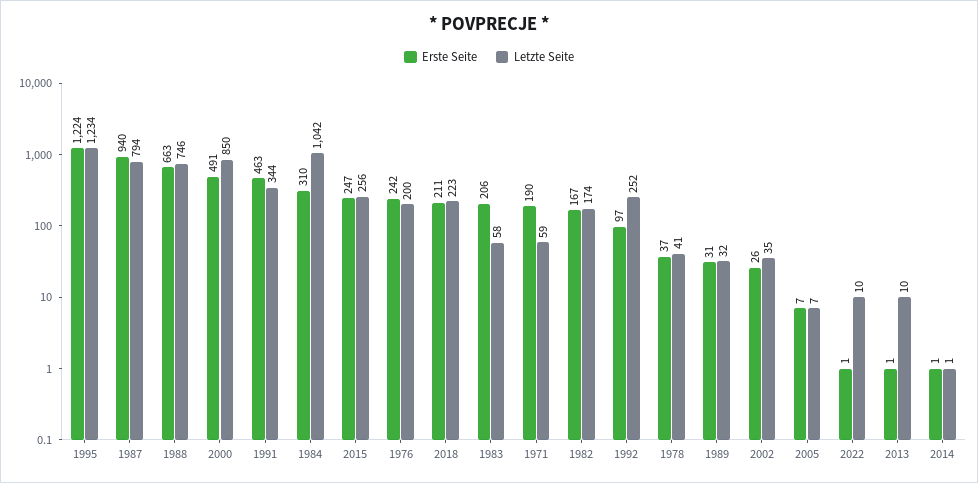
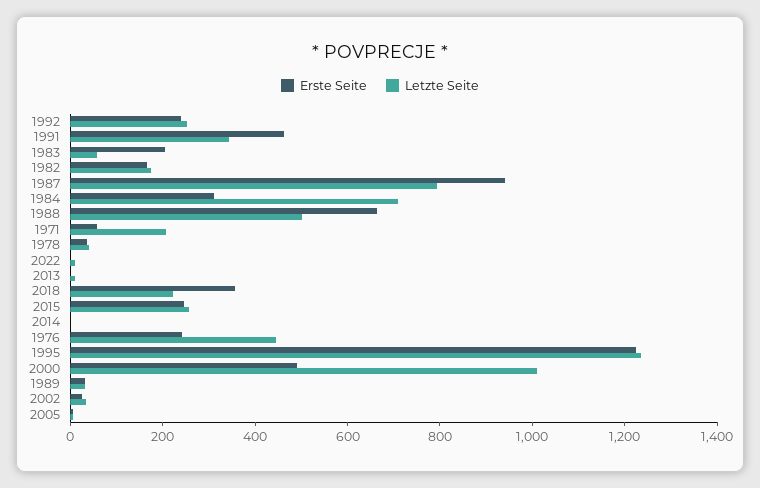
Letzte Seite, 1988: 746 -> 500
Letzte Seite, 2000: 850 -> 1000
Letzte Seite, 1984: 1042 -> 700
Letzte Seite, 1976: 200 -> 450
Erste Seite, 2018: 211 -> 350
Erste Seite, 1971: 190 -> 50
Letzte Seite, 1971: 59 -> 200
Erste Seite, 1992: 97 -> 250

